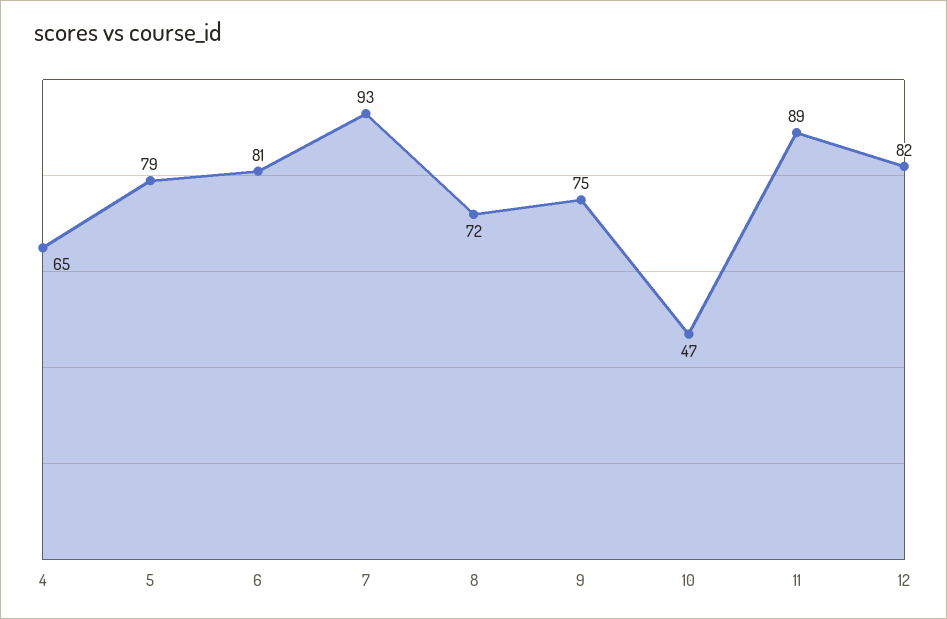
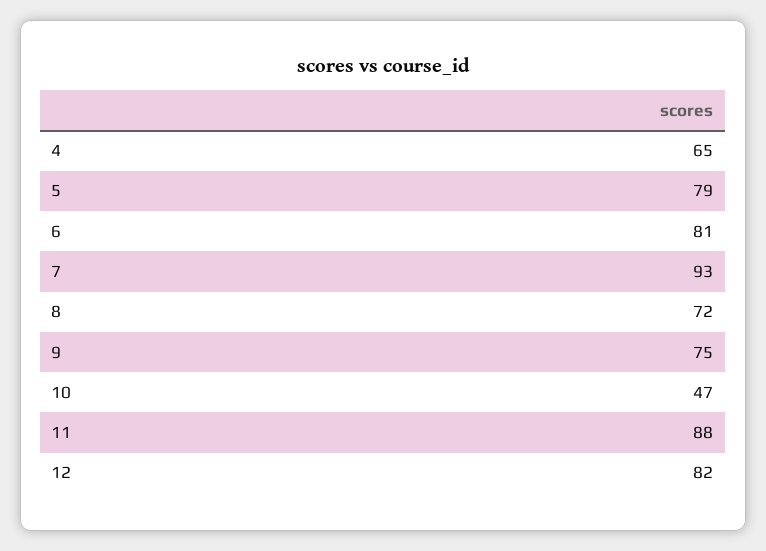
11: 89 -> 88

